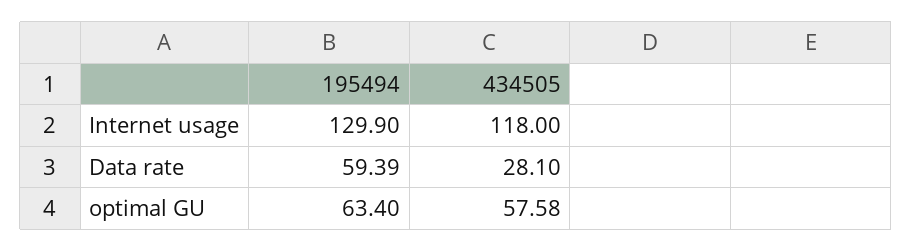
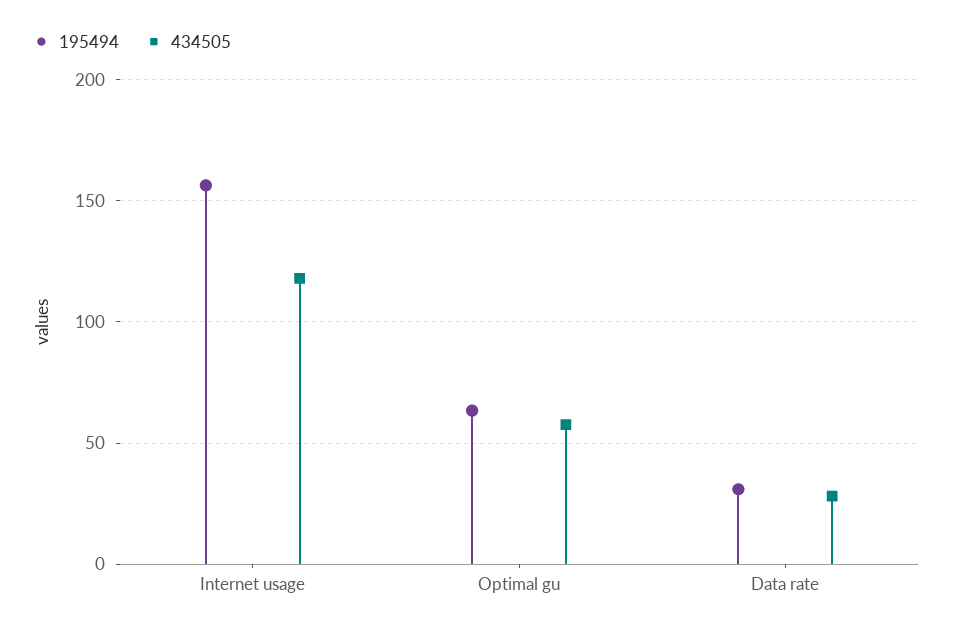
195494, Internet usage: 129.9 -> 155
195494, Data rate: 59.39 -> 30

